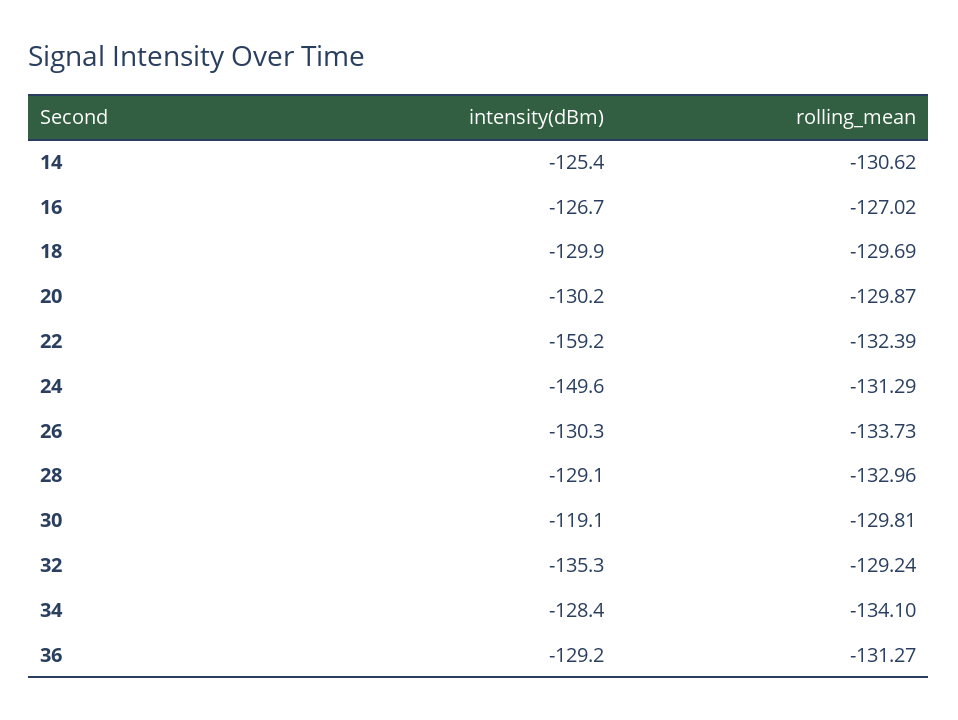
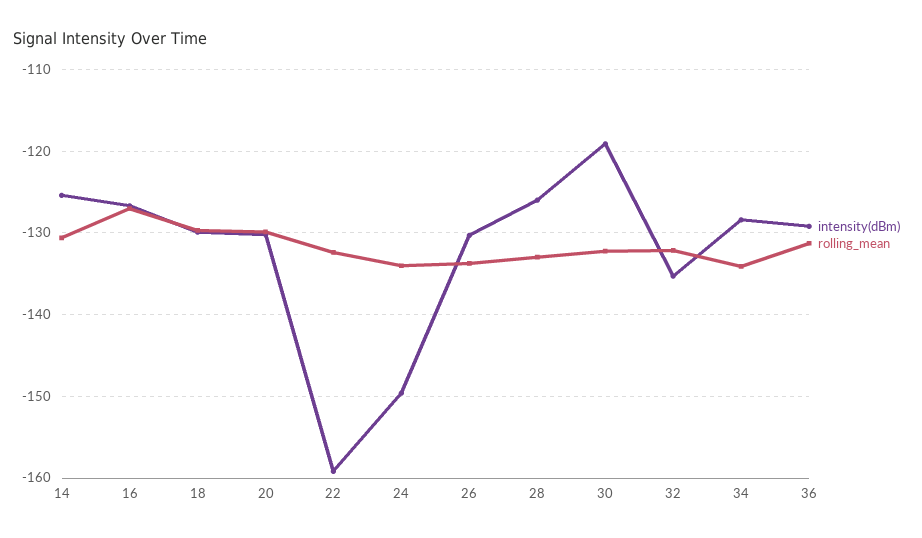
rolling_mean, 24: -131.29 -> -134
intensity(dBm), 28: -129.1 -> -126
rolling_mean, 30: -129.81 -> -132
rolling_mean, 32: -129.24 -> -132

